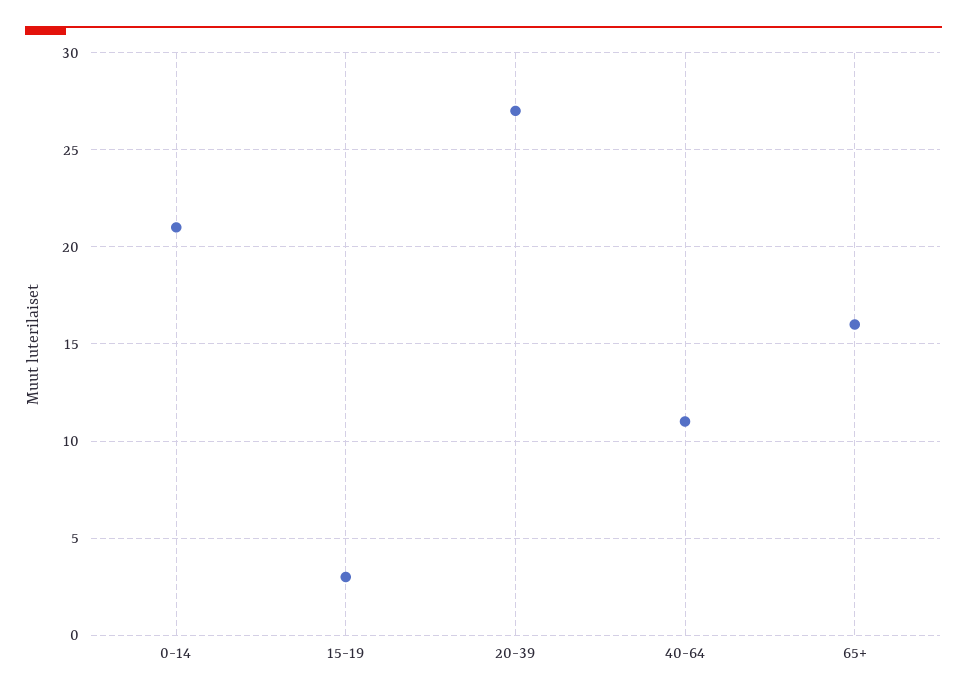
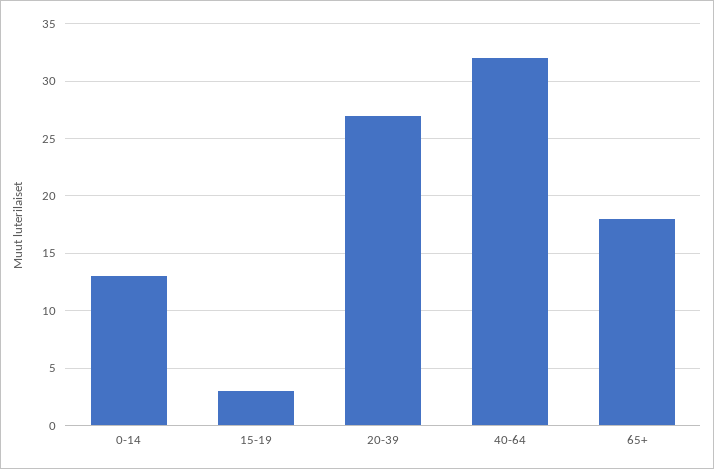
0-14: 21 -> 13
40-64: 11 -> 32
65+: 16 -> 18

